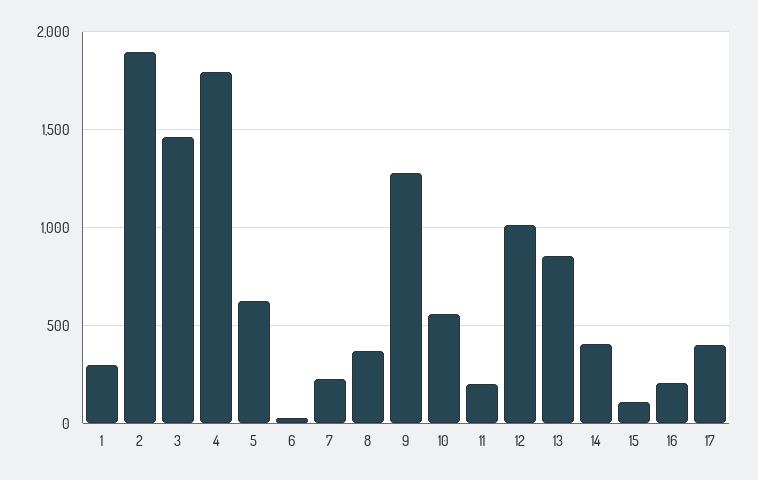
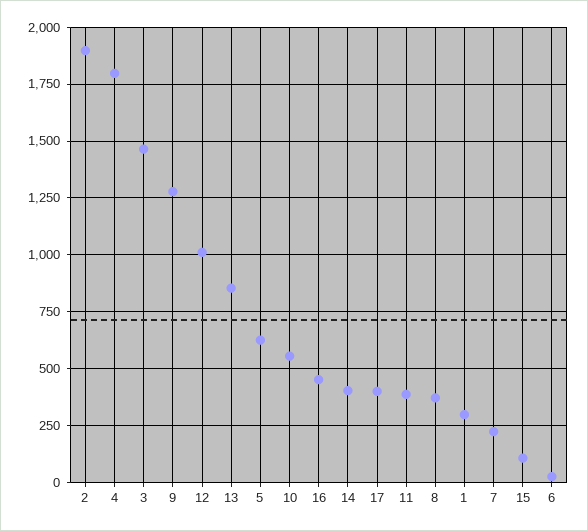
11: 200 -> 400
16: 200 -> 450

